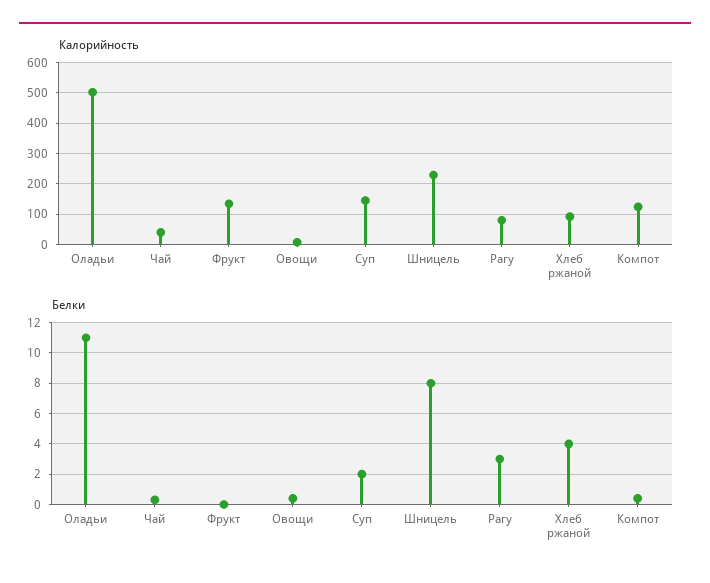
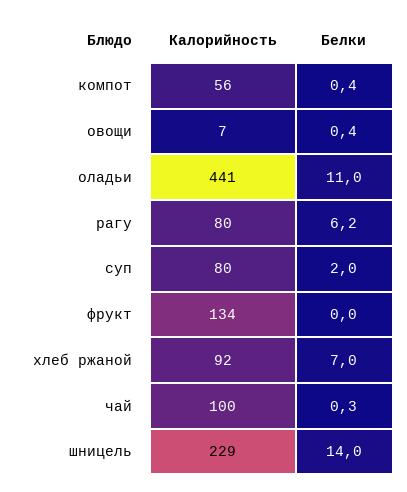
Калорийность, Оладьи: 500 -> 441
Калорийность, Чай: 40 -> 100
Калорийность, Суп: 140 -> 80
Калорийность, Компот: 120 -> 56
Белки, Шницель: 8 -> 14
Белки, Рагу: 3 -> 6.2
Белки, Хлеб ржаной: 4 -> 7

